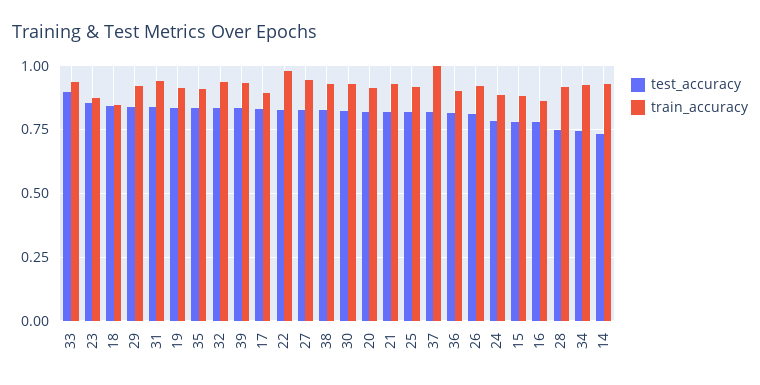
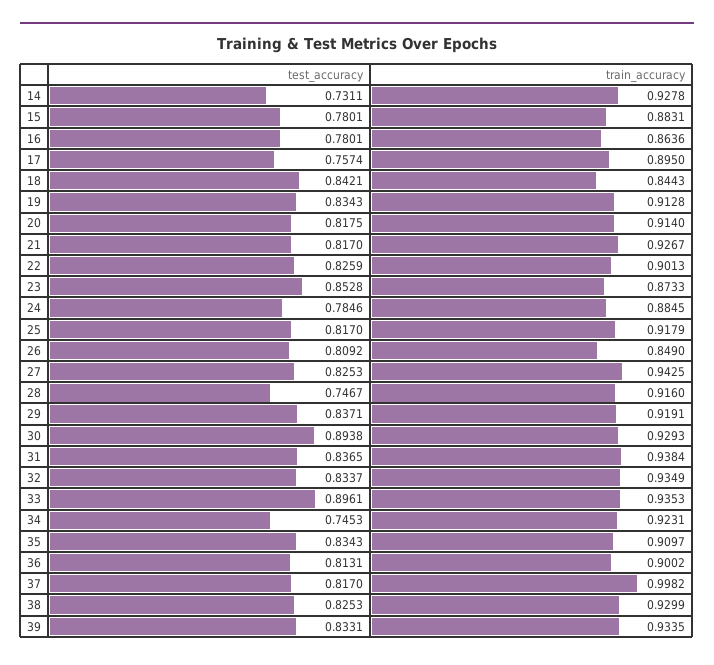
test_accuracy, 17: 0.825 -> 0.7574
train_accuracy, 22: 0.975 -> 0.9013
test_accuracy, 30: 0.825 -> 0.8938
train_accuracy, 26: 0.925 -> 0.849

